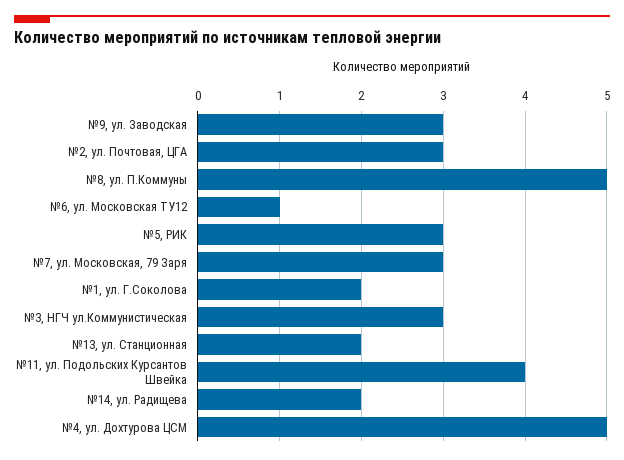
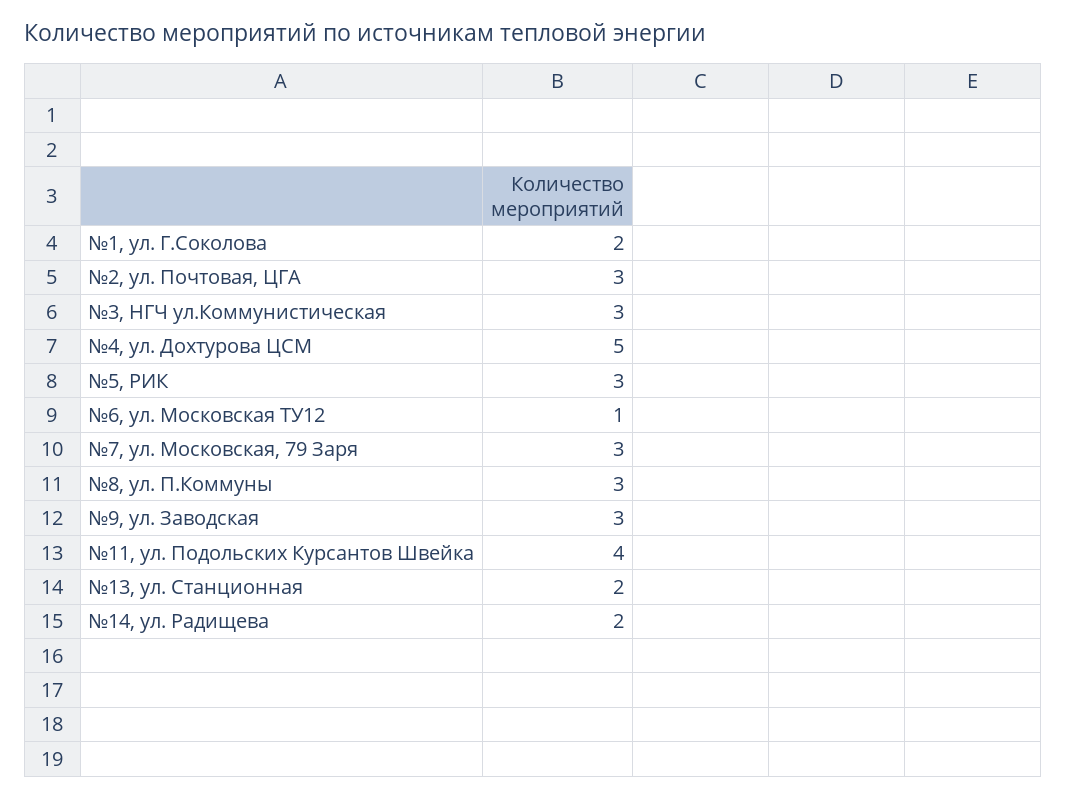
№8, ул. П.Коммуны: 5 -> 3

